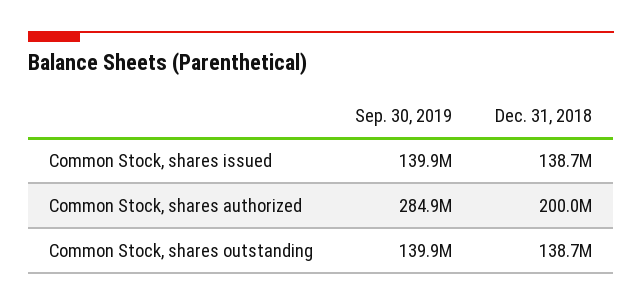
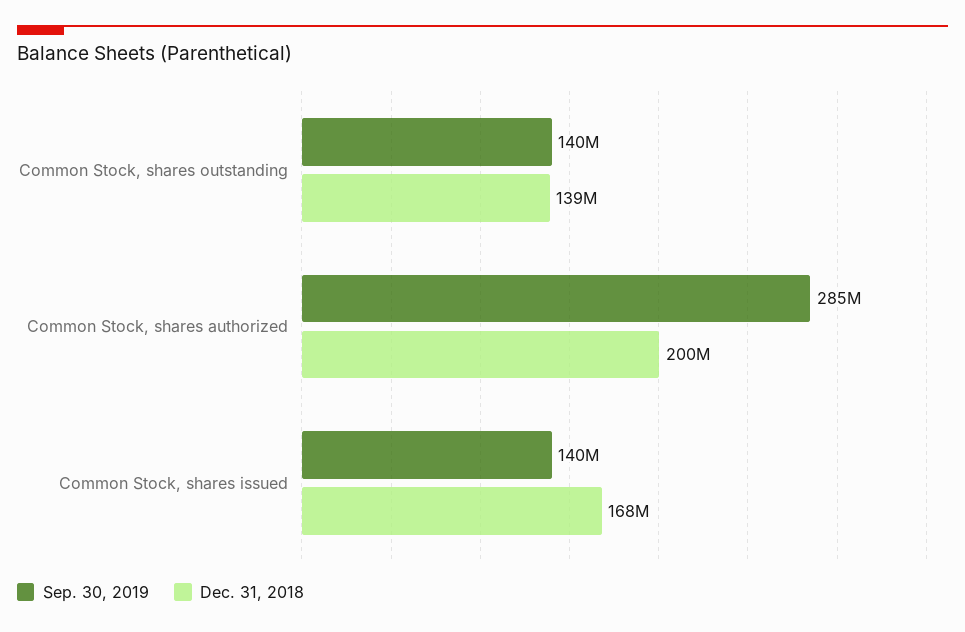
Dec. 31, 2018, Common Stock, shares issued: 138700000 -> 168000000

